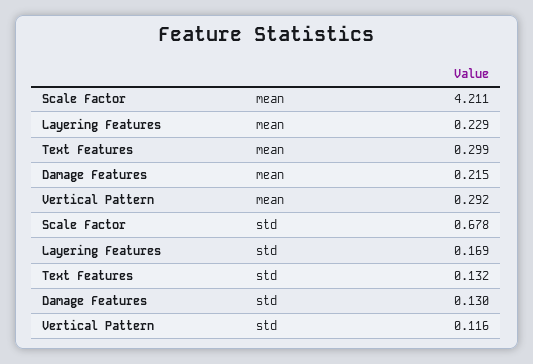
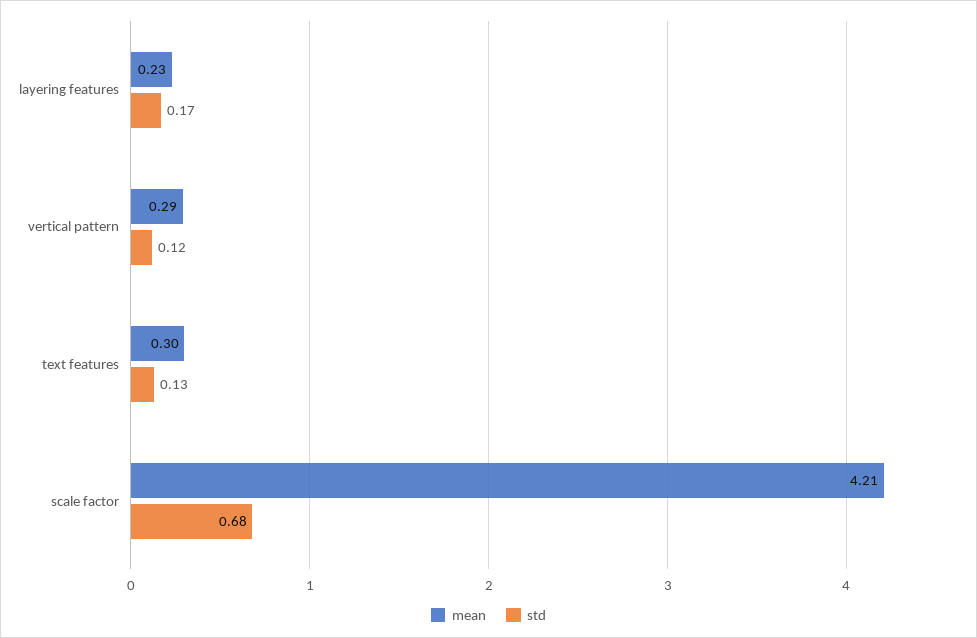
mean, Damage Features: 0.215 -> none
std, Damage Features: 0.13 -> none

